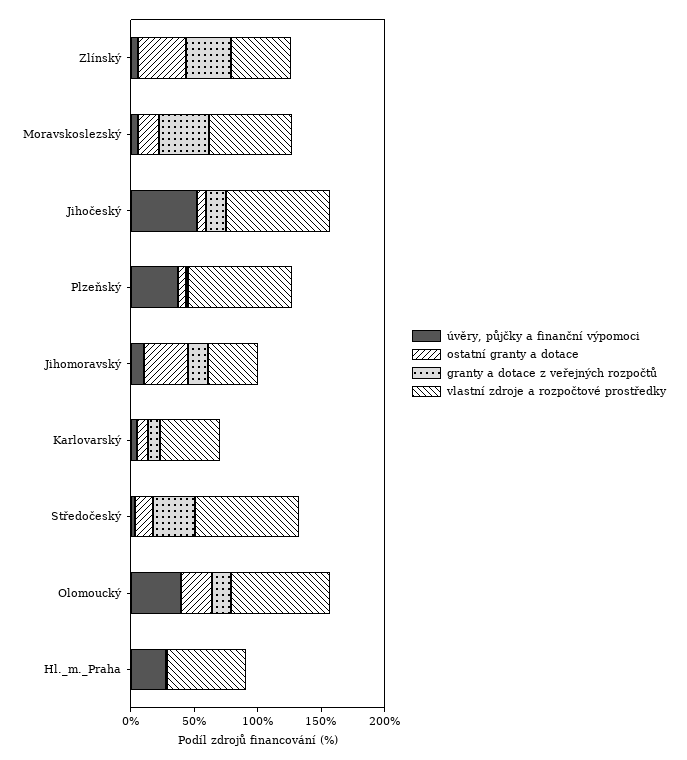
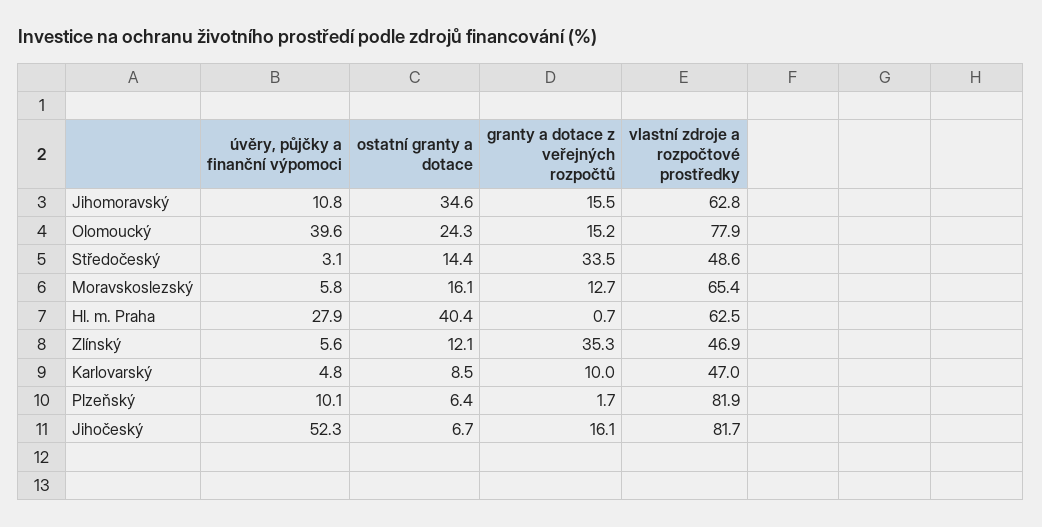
ostatní granty a dotace, Zlínský: 40 -> 12.1
granty a dotace z veřejných rozpočtů, Moravskoslezský: 40 -> 12.7
úvěry, půjčky a finanční výpomoci, Plzeňský: 40 -> 10.1
vlastní zdroje a rozpočtové prostředky, Jihomoravský: 40 -> 62.8
vlastní zdroje a rozpočtové prostředky, Středočeský: 80 -> 48.6
ostatní granty a dotace, Hl._m._Praha: 0 -> 40.4

